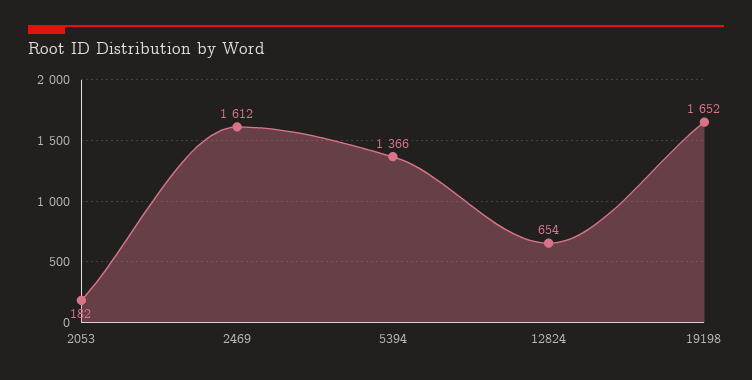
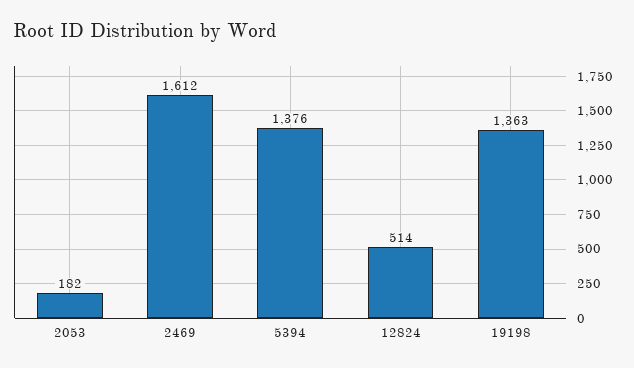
5394: 1366 -> 1376
12824: 654 -> 514
19198: 1652 -> 1363

